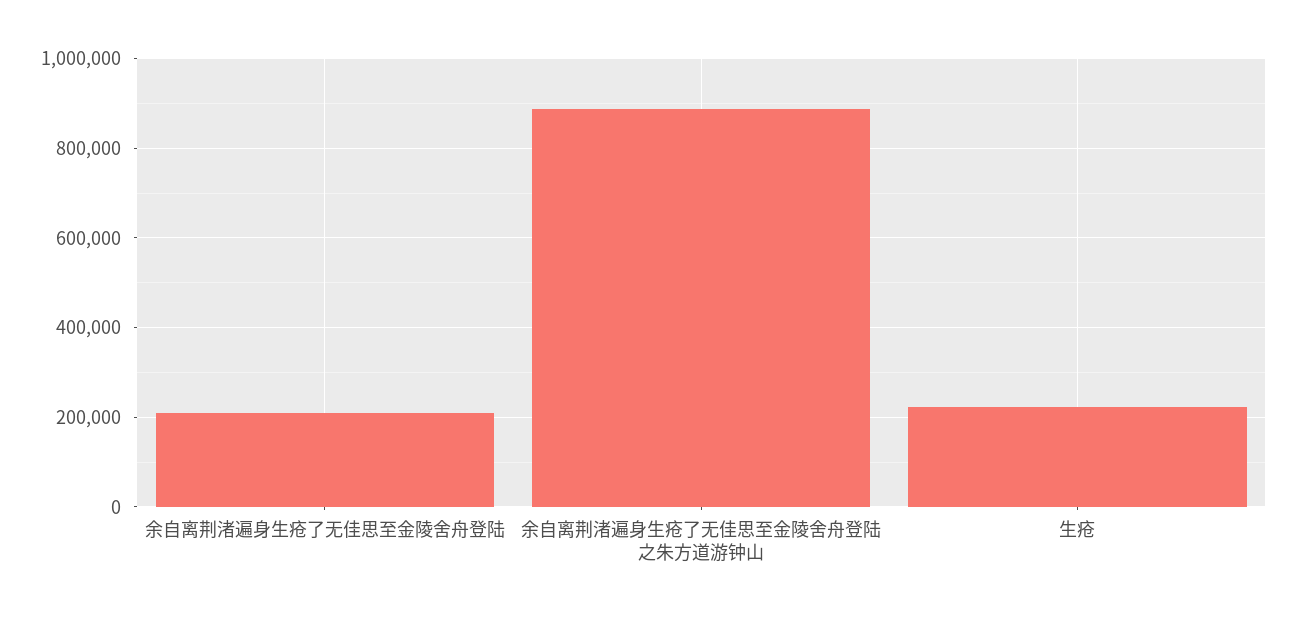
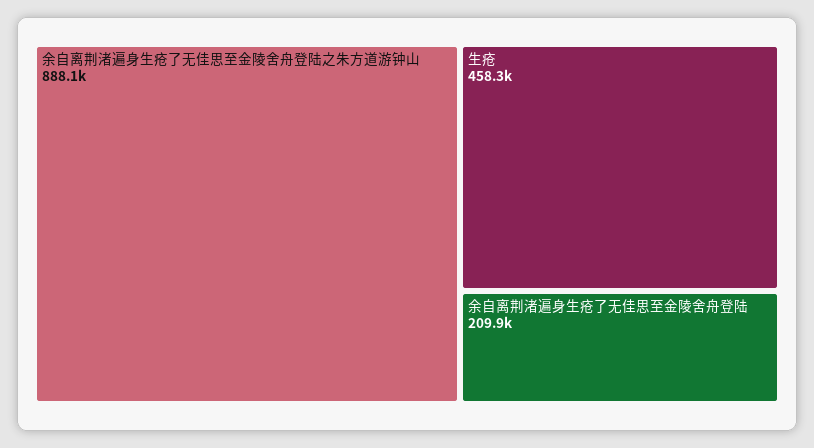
生疮: 220000 -> 458300

